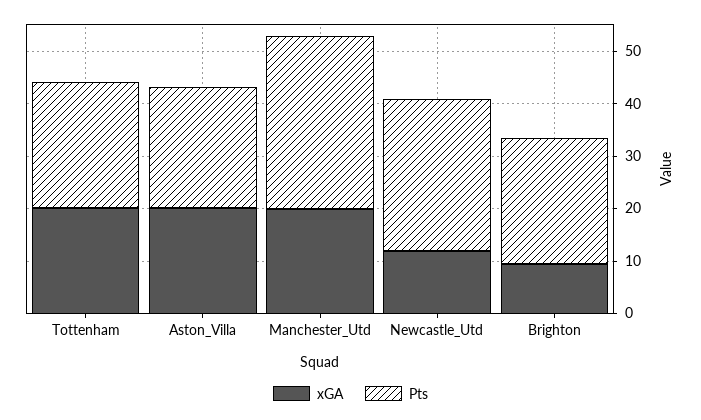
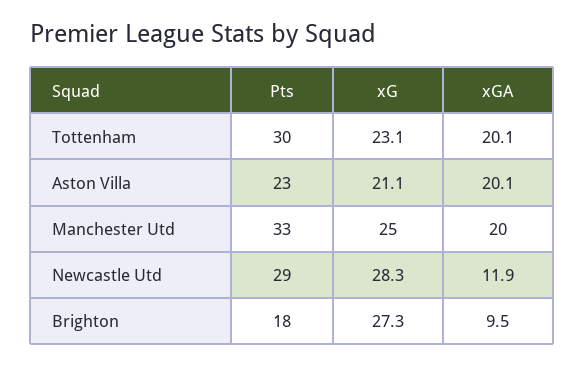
Pts, Tottenham: 24 -> 30
Pts, Brighton: 24 -> 18
xG, Tottenham: none -> 23.1
xG, Aston_Villa: none -> 21.1
xG, Manchester_Utd: none -> 25
xG, Newcastle_Utd: none -> 28.3
xG, Brighton: none -> 27.3

